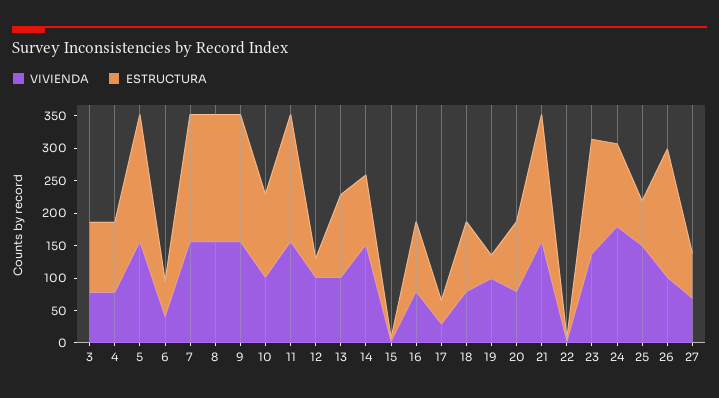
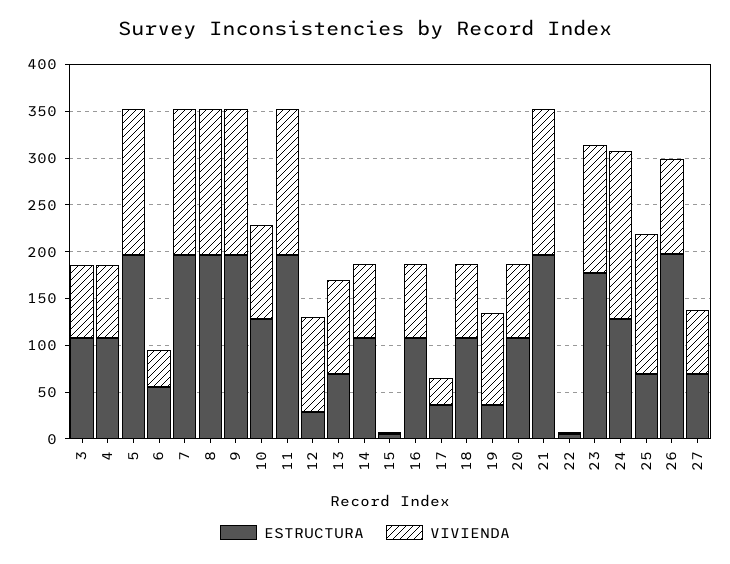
ESTRUCTURA, 13: 125 -> 70
VIVIENDA, 14: 150 -> 80

